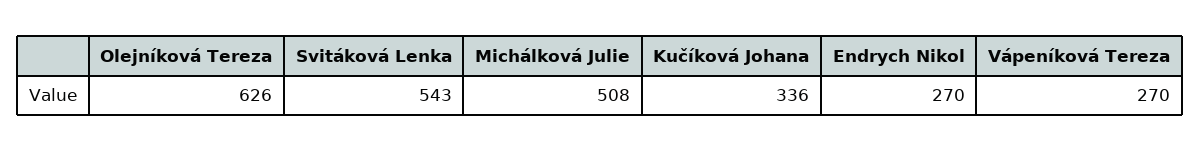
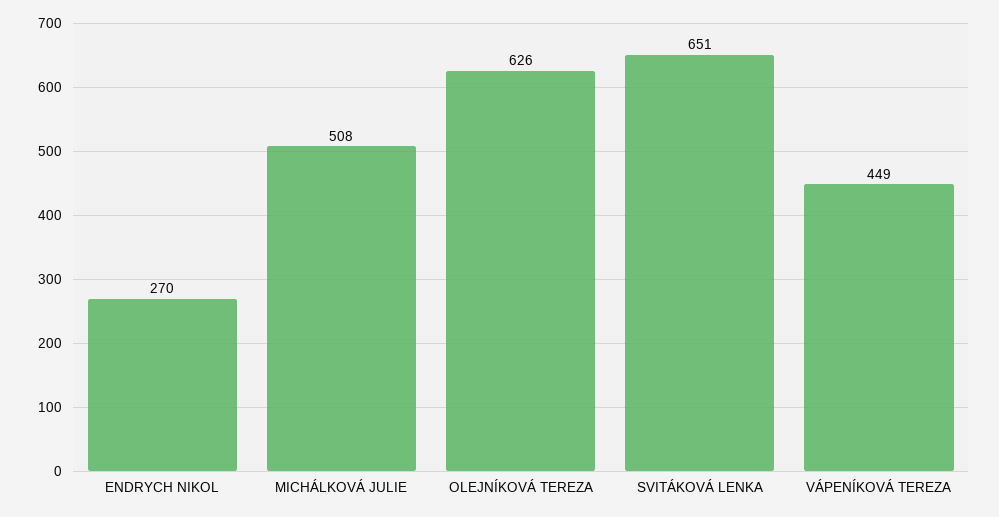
Svitáková Lenka: 543 -> 651
Kučíková Johana: 336 -> none
Vápeníková Tereza: 270 -> 449

